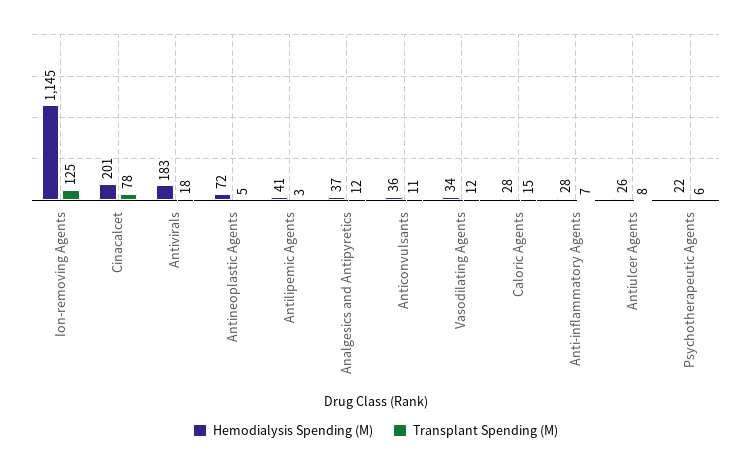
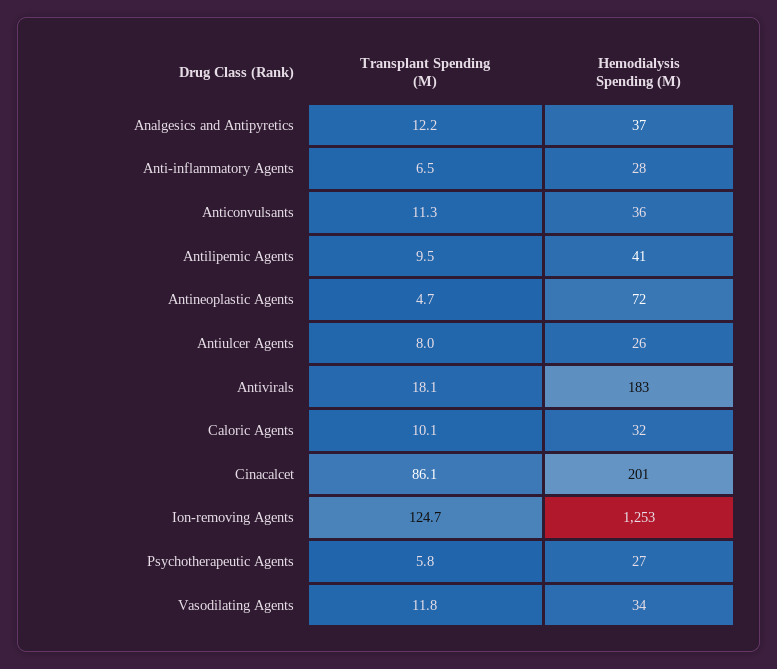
Hemodialysis Spending (M), Ion-removing Agents: 1145 -> 1253
Transplant Spending (M), Cinacalcet: 78 -> 86.1
Transplant Spending (M), Antilipemic Agents: 3 -> 9.5
Hemodialysis Spending (M), Caloric Agents: 28 -> 32
Transplant Spending (M), Caloric Agents: 15 -> 10.1
Hemodialysis Spending (M), Psychotherapeutic Agents: 22 -> 27

